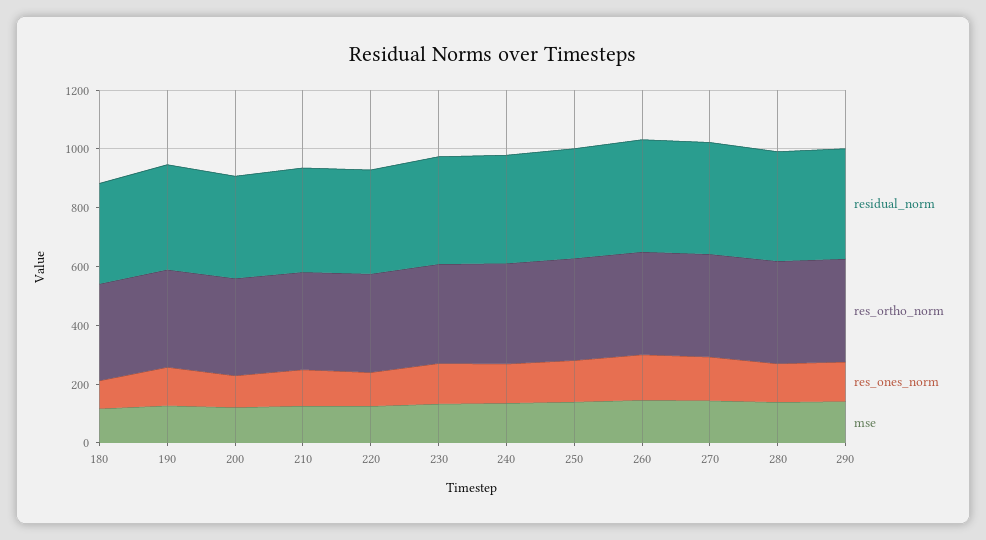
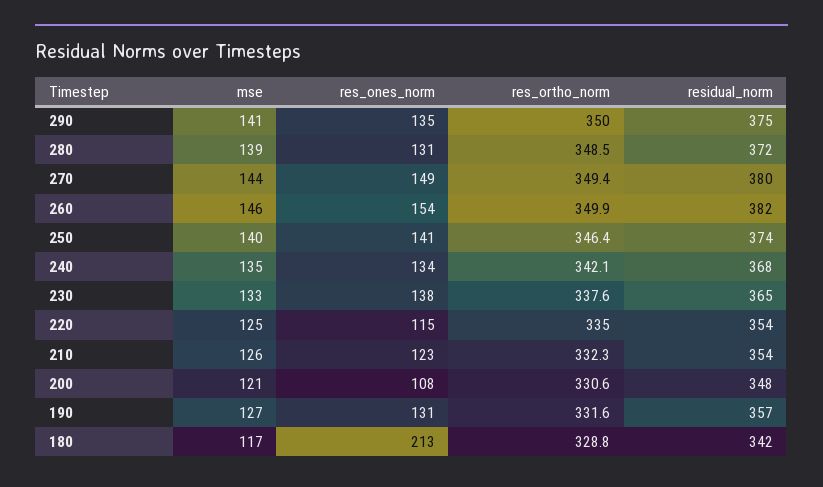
res_ones_norm, 180: 100 -> 213

